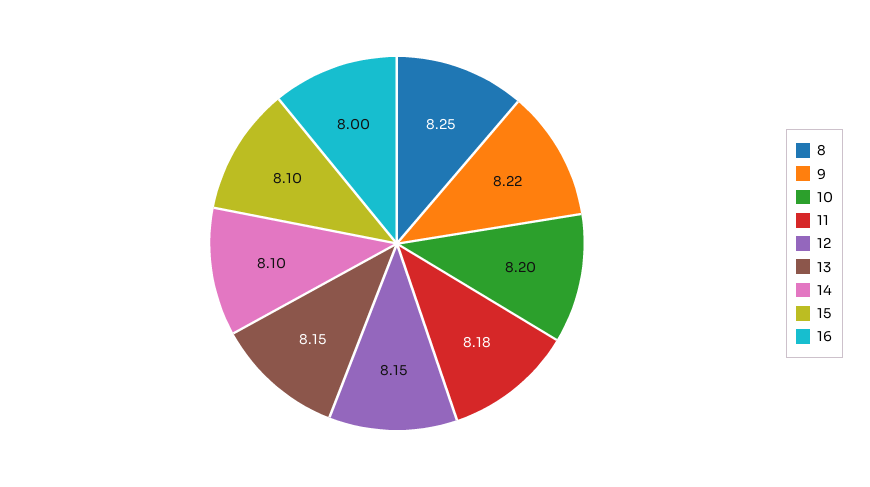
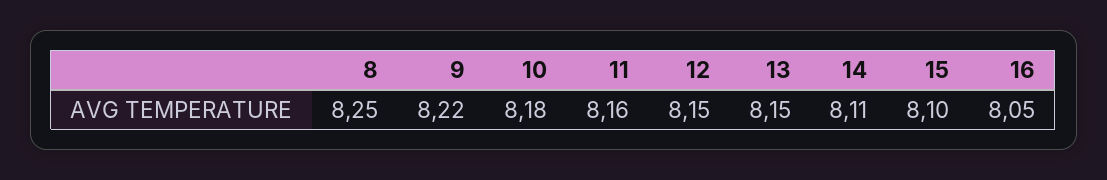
10: 8.2 -> 8.18
11: 8.18 -> 8.16
14: 8.1 -> 8.11
16: 8 -> 8.05

